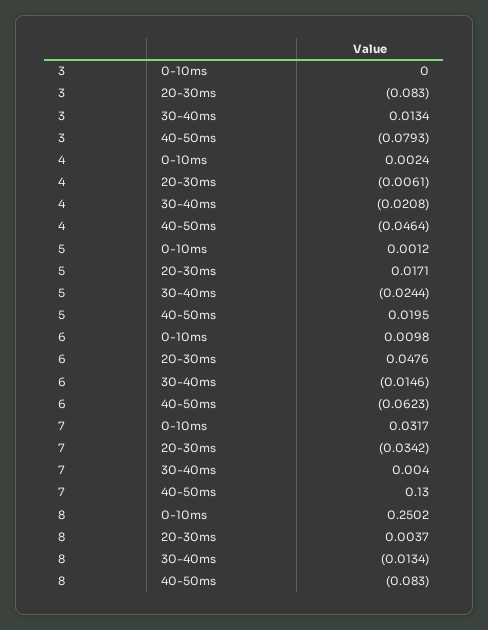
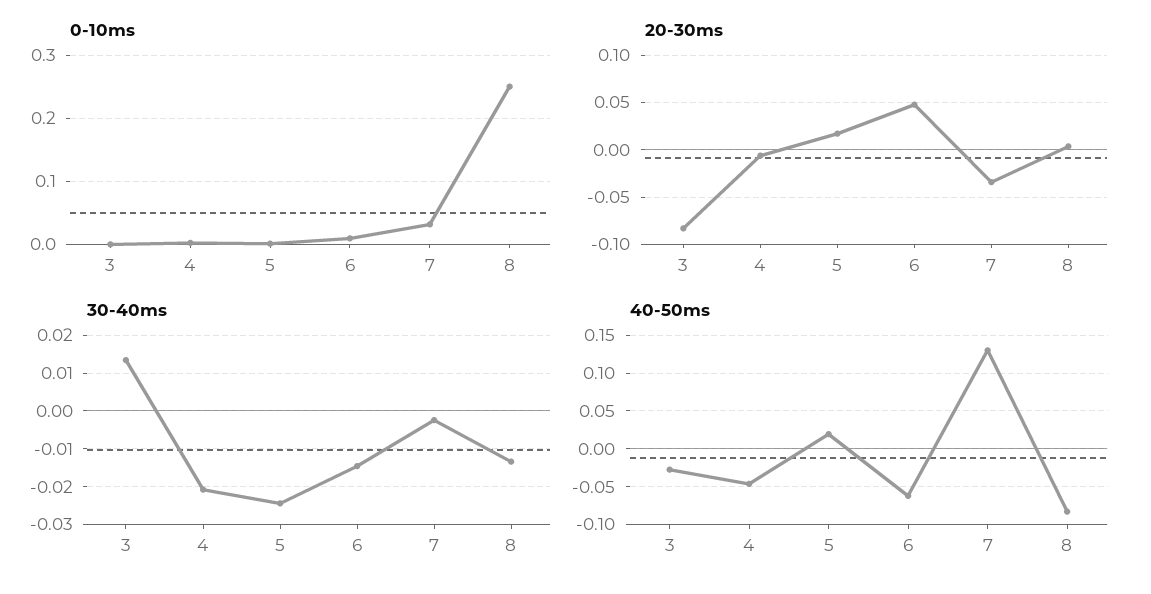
40-50ms, 3: -0.0793 -> -0.03
30-40ms, 7: 0.004 -> -0.002

